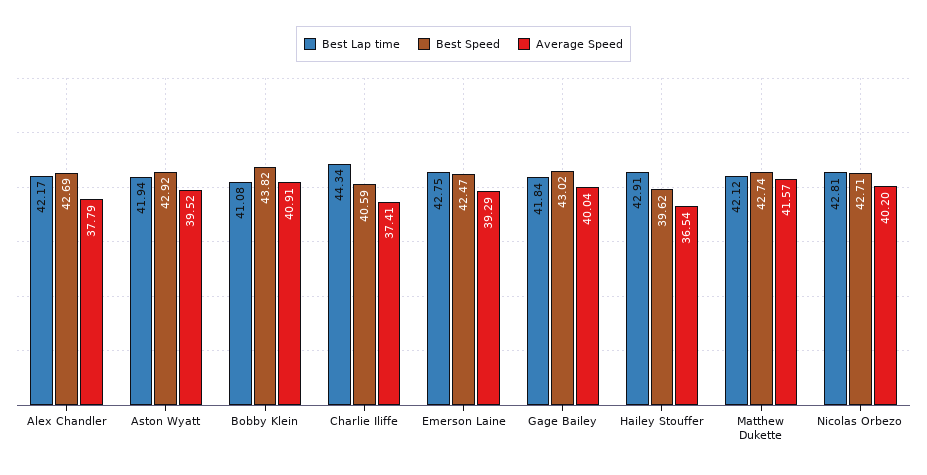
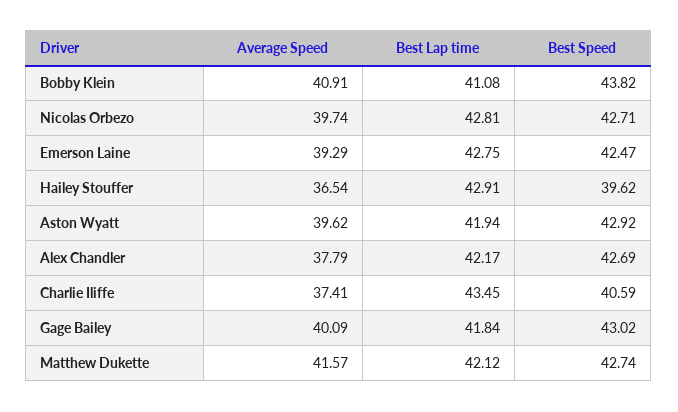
Average Speed, Aston Wyatt: 39.52 -> 39.62
Best Lap time, Charlie Iliffe: 44.34 -> 43.45
Average Speed, Gage Bailey: 40.04 -> 40.09
Average Speed, Nicolas Orbezo: 40.2 -> 39.74

